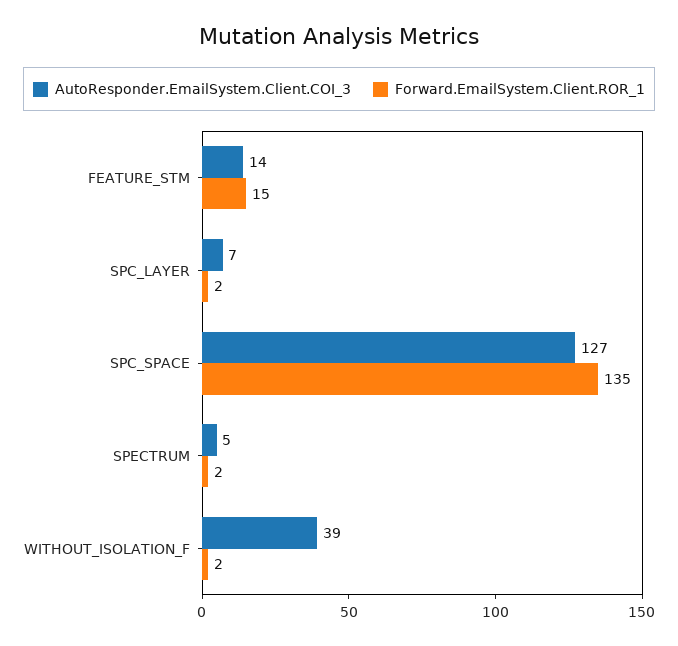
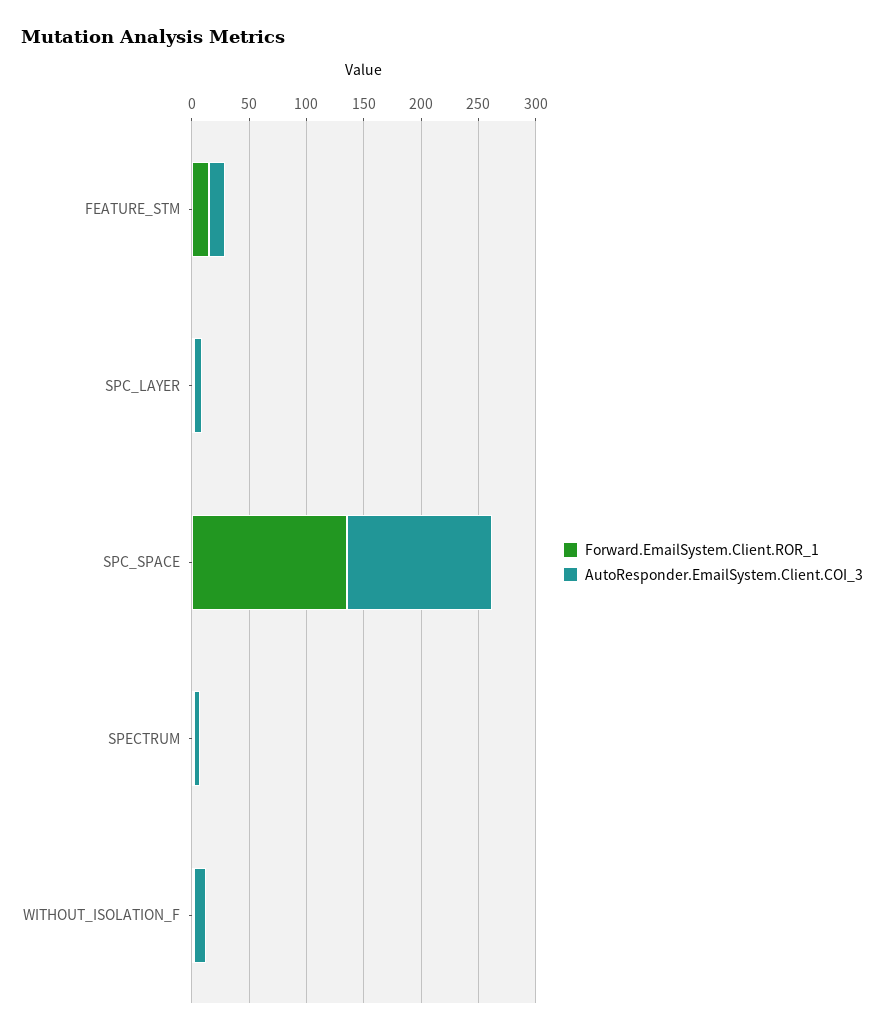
AutoResponder.EmailSystem.Client.COI_3, WITHOUT_ISOLATION_F: 39 -> 10

